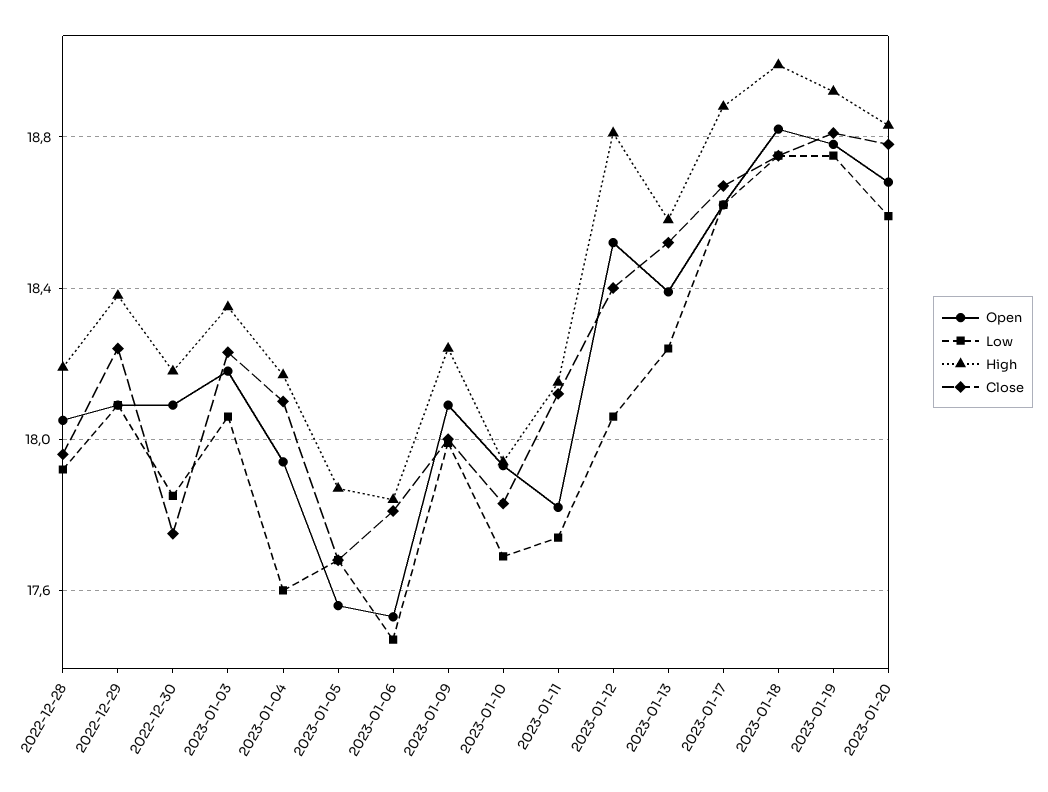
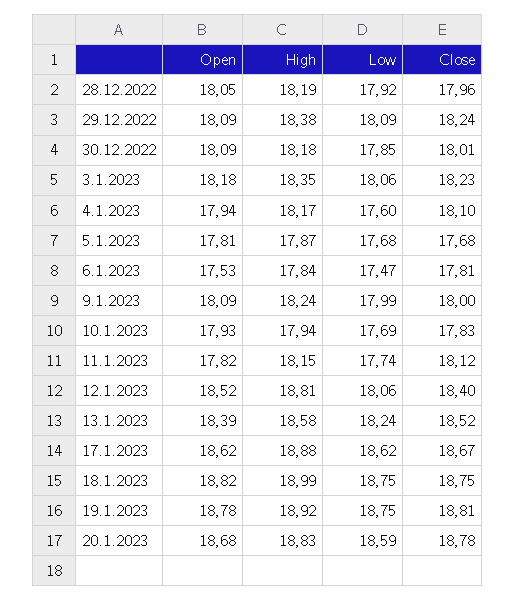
Close, 2022-12-30: 17.75 -> 18.01
Open, 2023-01-05: 17.55 -> 17.81

